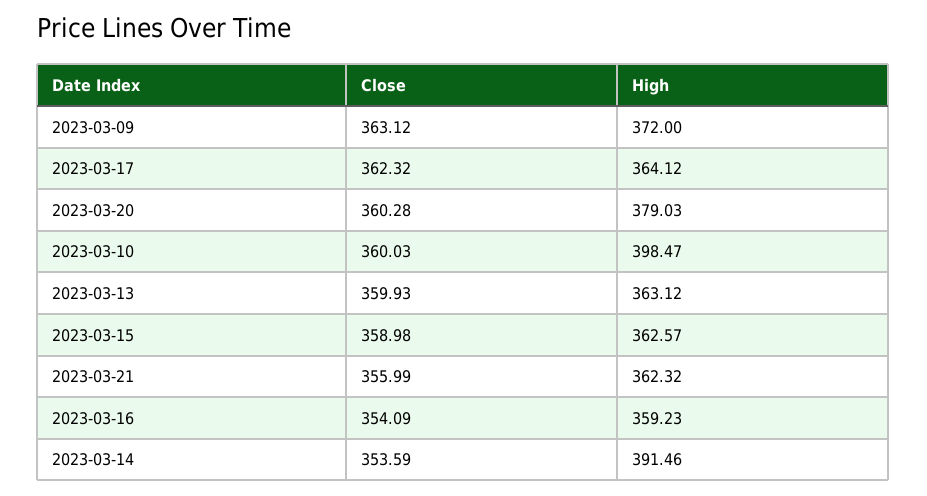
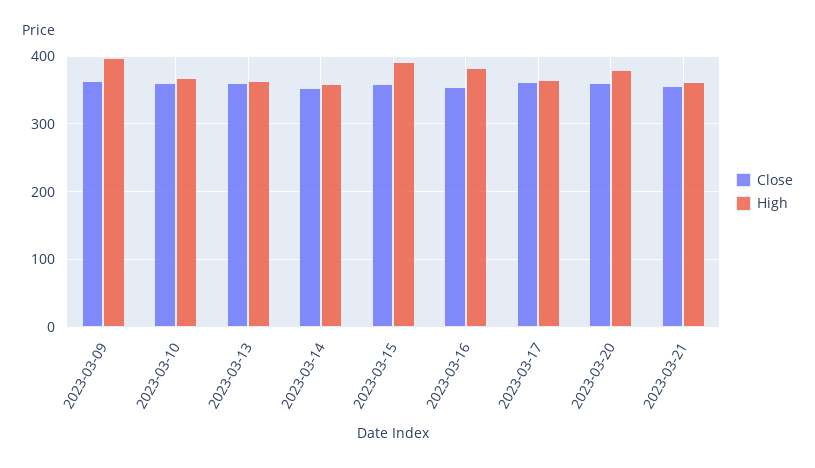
High, 2023-03-09: 372 -> 400
High, 2023-03-10: 398.47 -> 370
High, 2023-03-15: 362.57 -> 390
High, 2023-03-16: 359.23 -> 380
High, 2023-03-14: 391.46 -> 360

